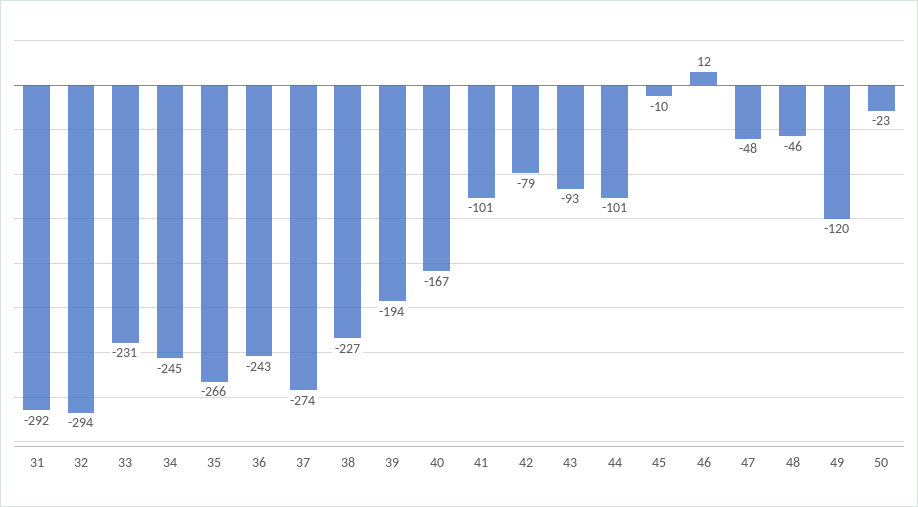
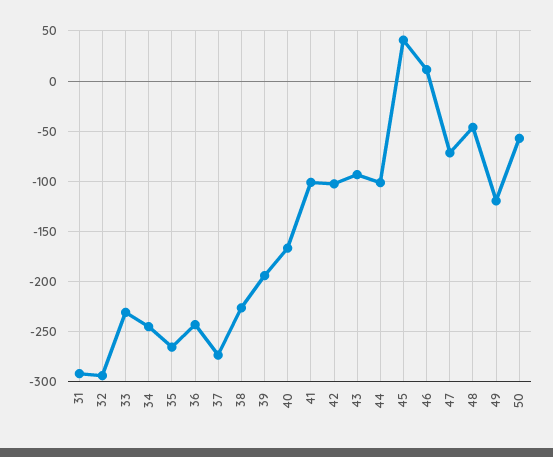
42: -79 -> -100
45: -10 -> 40
47: -48 -> -70
50: -23 -> -60

